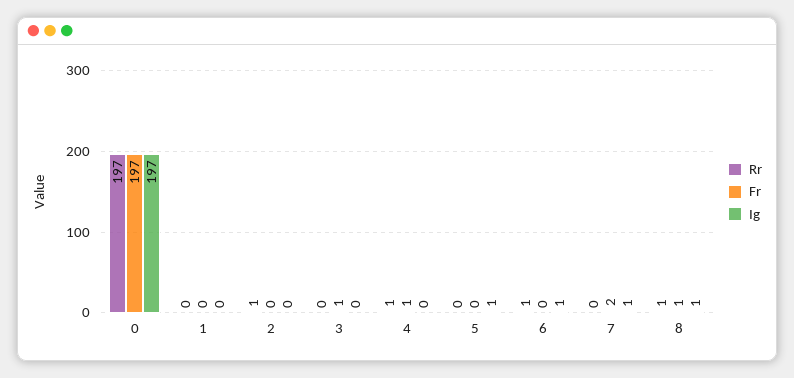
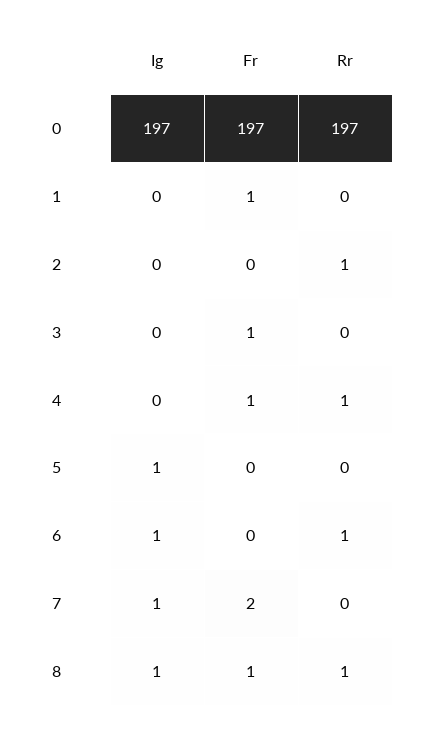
Fr, 1: 0 -> 1

